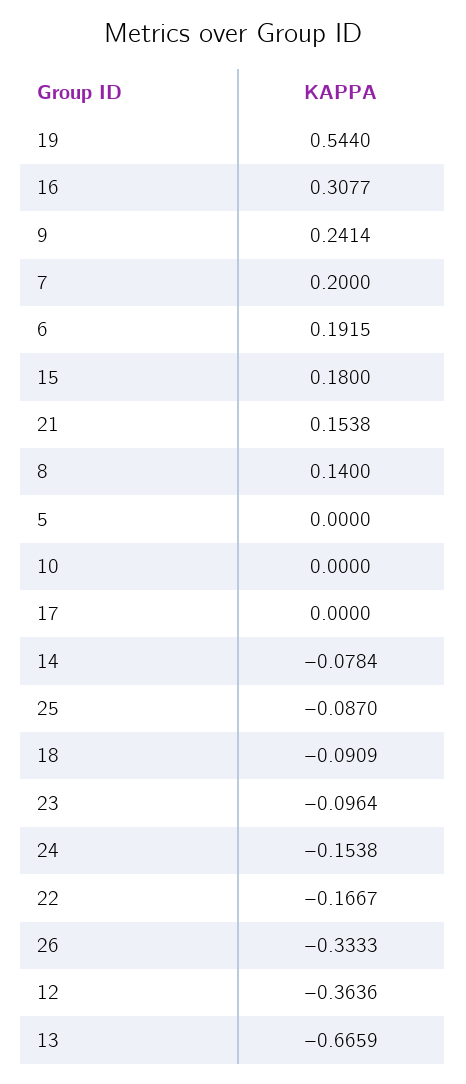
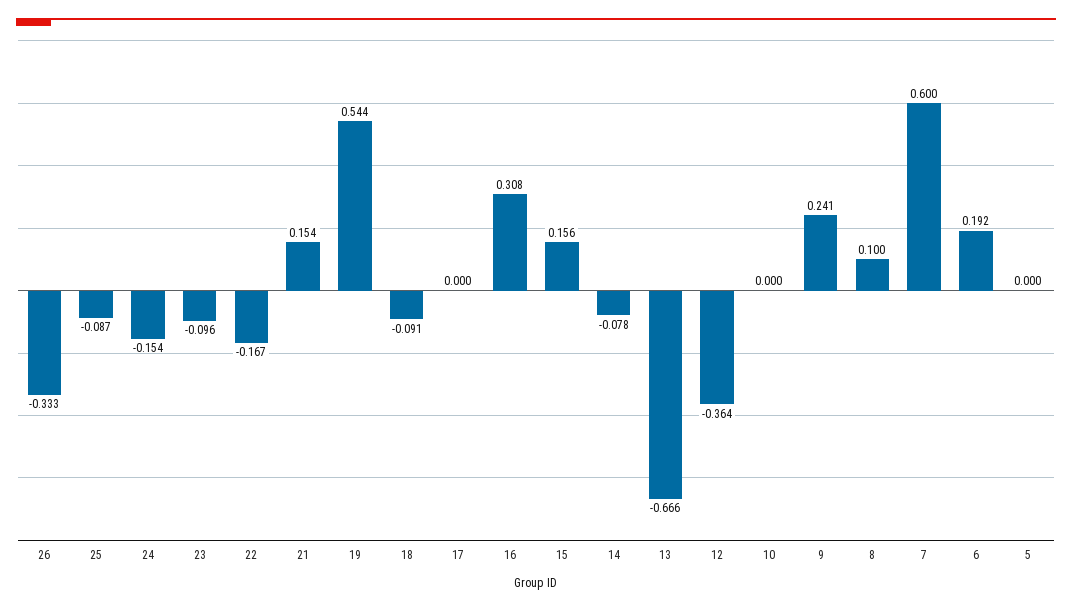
7: 0.2 -> 0.6
15: 0.18 -> 0.156
8: 0.14 -> 0.1

